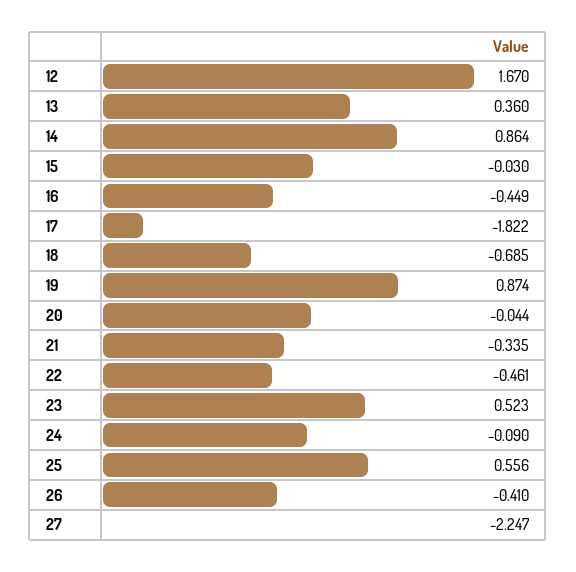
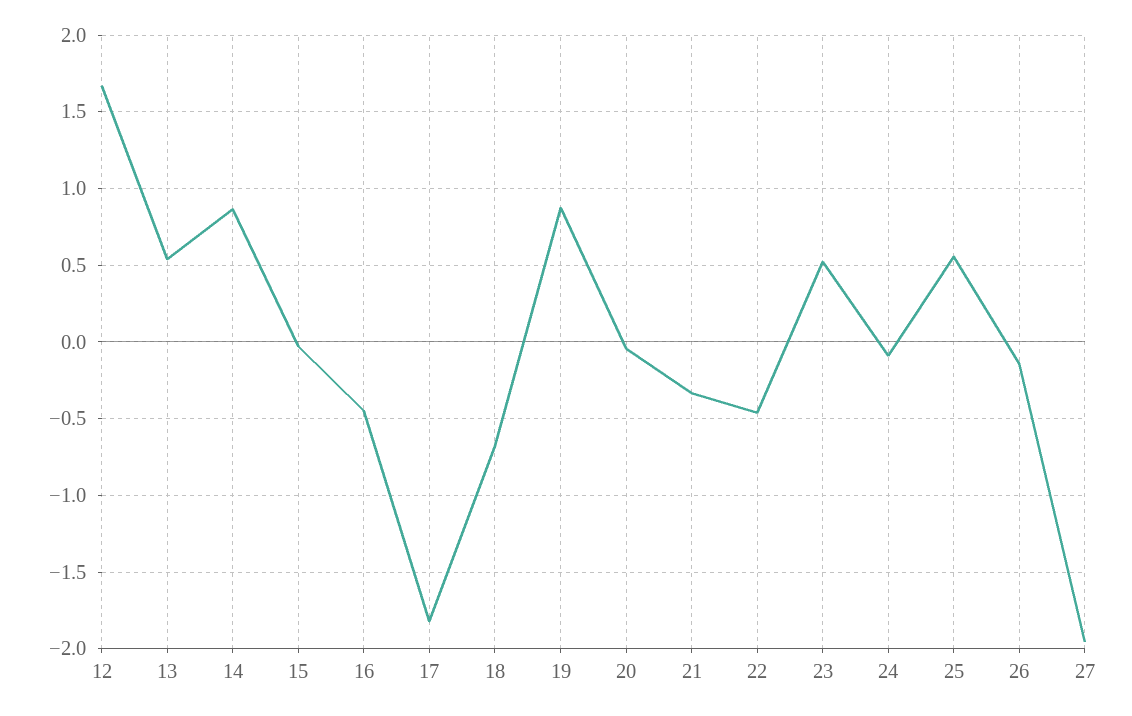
13: 0.36 -> 0.55
26: -0.41 -> -0.15
27: -2.247 -> -1.95

